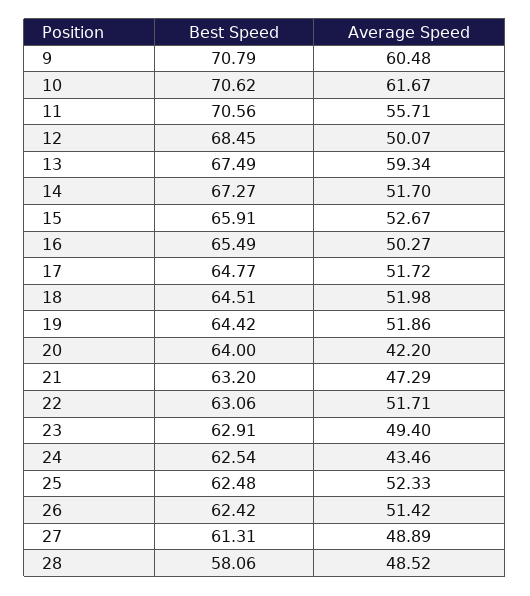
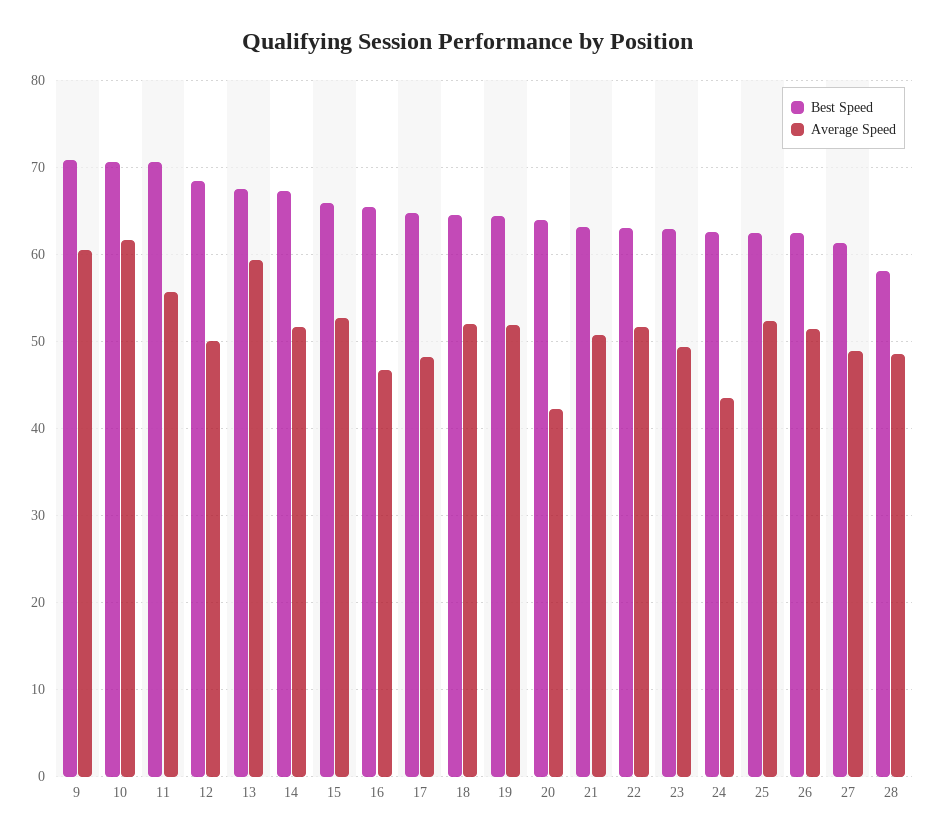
Average Speed, 16: 50.27 -> 47
Average Speed, 17: 51.72 -> 48
Average Speed, 21: 47.29 -> 51

